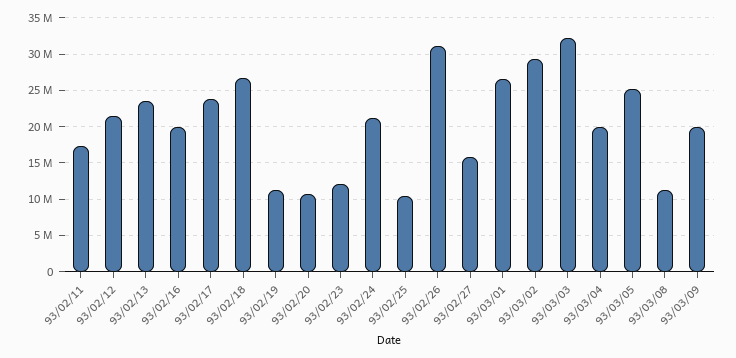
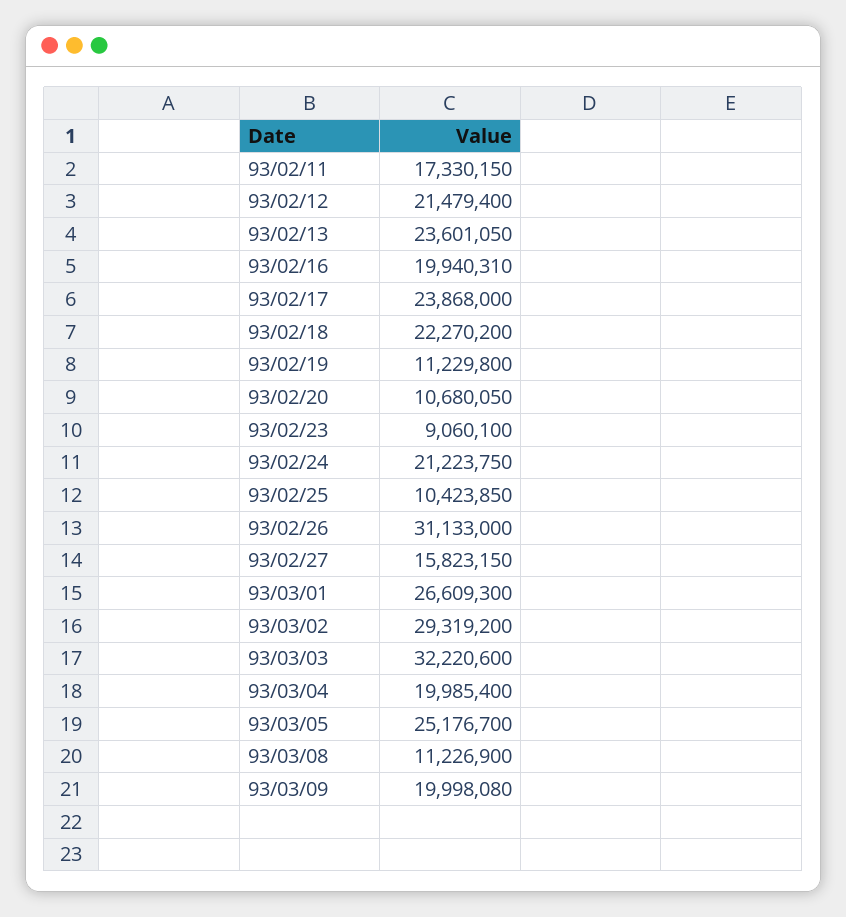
93/02/18: 27000000 -> 22270200
93/02/23: 12000000 -> 9060100

